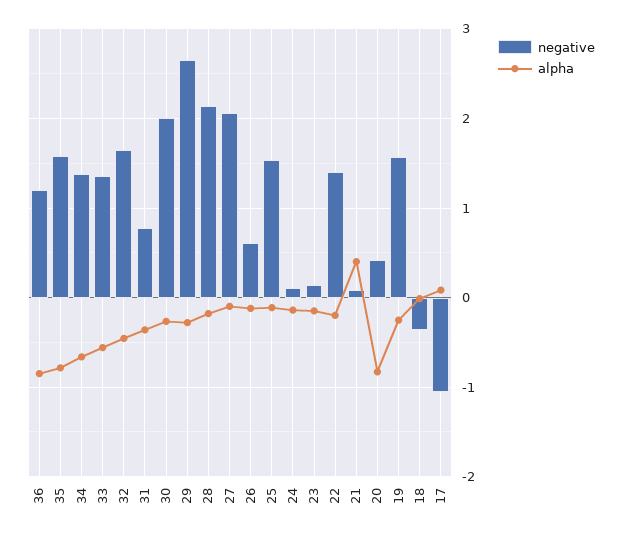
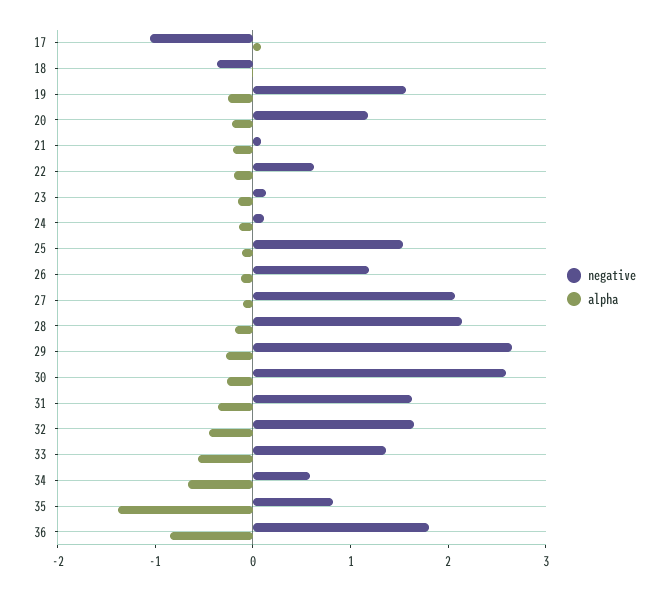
negative, 36: 1.2 -> 1.8
negative, 35: 1.6 -> 0.8
alpha, 35: -0.8 -> -1.4
negative, 34: 1.4 -> 0.6
negative, 31: 0.8 -> 1.6
negative, 30: 2 -> 2.6
negative, 26: 0.6 -> 1.2
negative, 22: 1.4 -> 0.6
alpha, 21: 0.4 -> -0.2
negative, 20: 0.4 -> 1.2
alpha, 20: -0.8 -> -0.2

